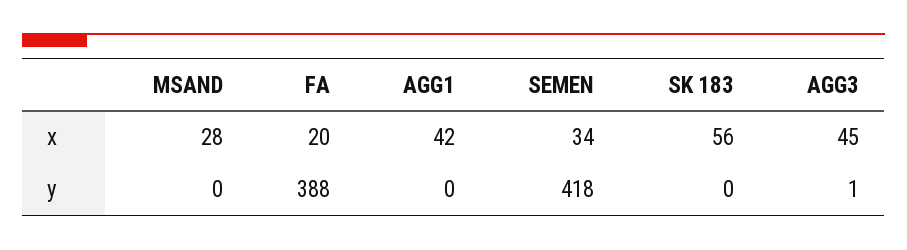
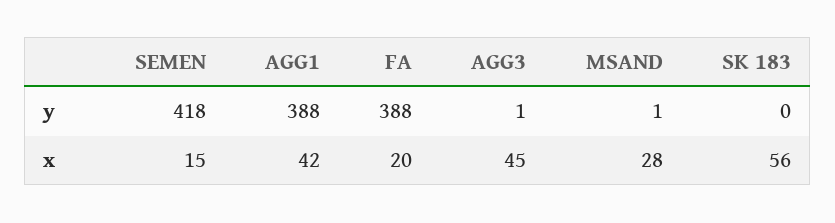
SEMEN, x: 34 -> 15
MSAND, y: 0 -> 1
AGG1, y: 0 -> 388

